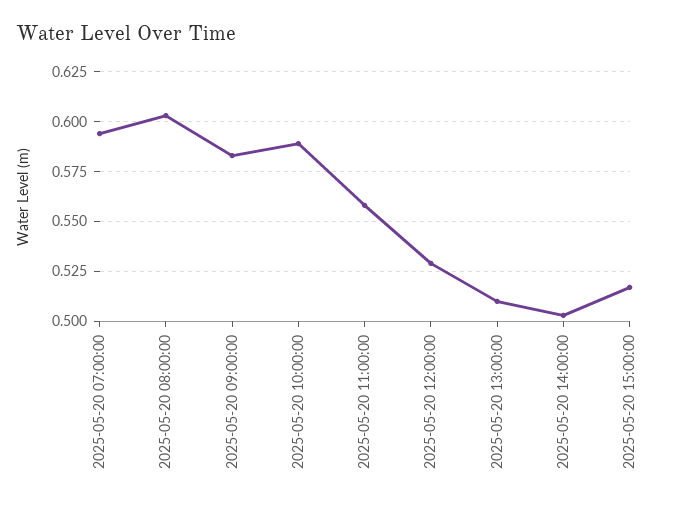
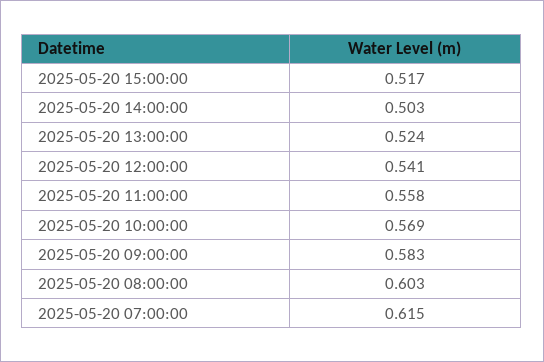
2025-05-20 07:00:00: 0.595 -> 0.615
2025-05-20 10:00:00: 0.59 -> 0.569
2025-05-20 12:00:00: 0.53 -> 0.541
2025-05-20 13:00:00: 0.51 -> 0.524

